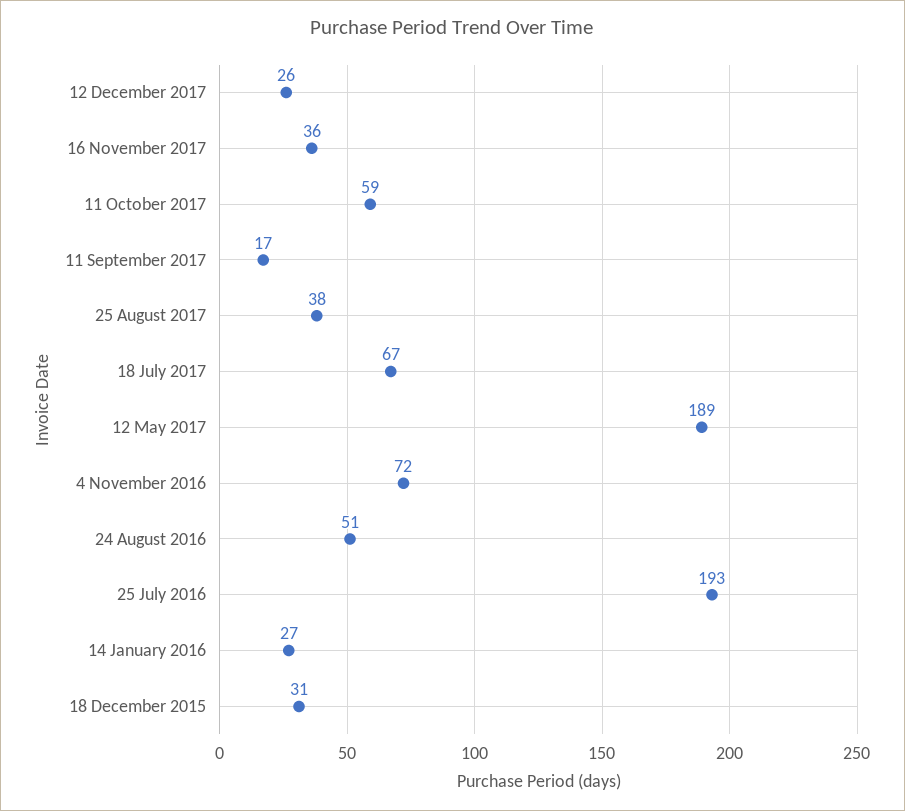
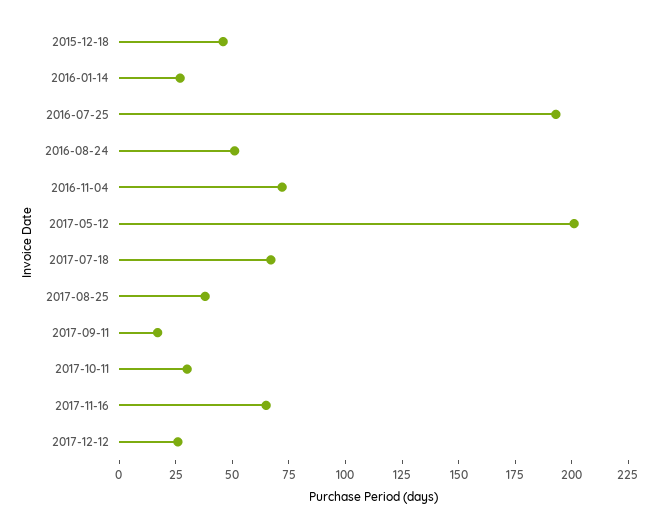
16 November 2017: 36 -> 65
11 October 2017: 59 -> 30
12 May 2017: 189 -> 200
18 December 2015: 31 -> 45

